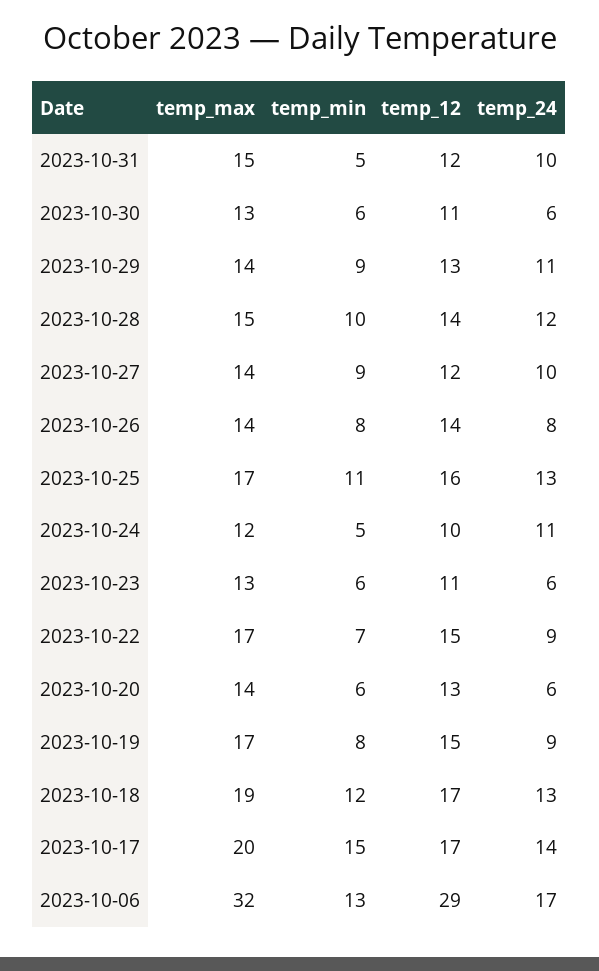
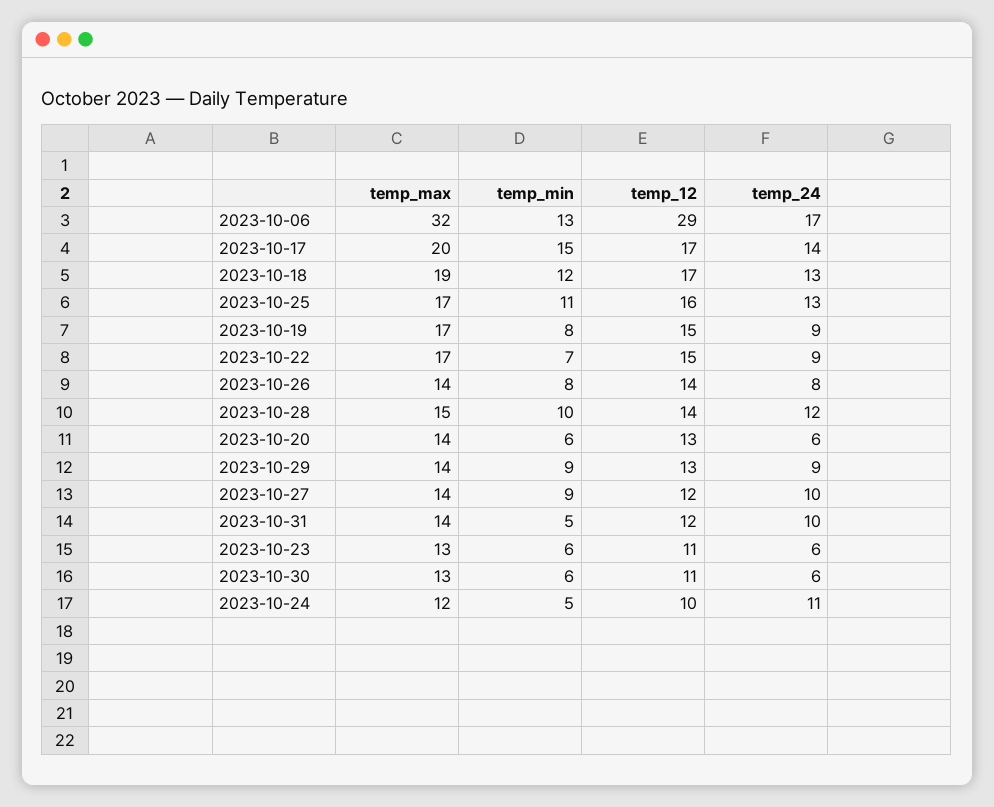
temp_max, 2023-10-31: 15 -> 14
temp_24, 2023-10-29: 11 -> 9

